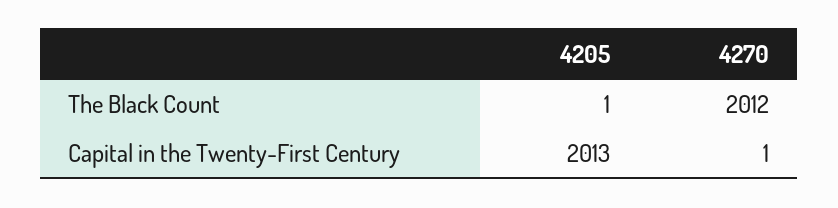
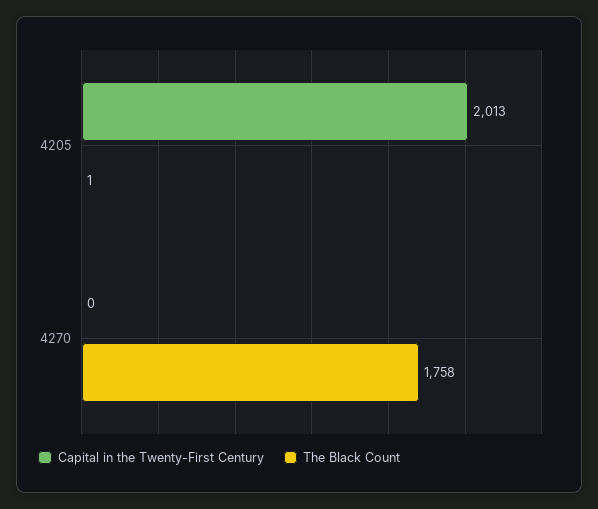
The Black Count, 4270: 2012 -> 1758
Capital in the Twenty-First Century, 4270: 1 -> 0

